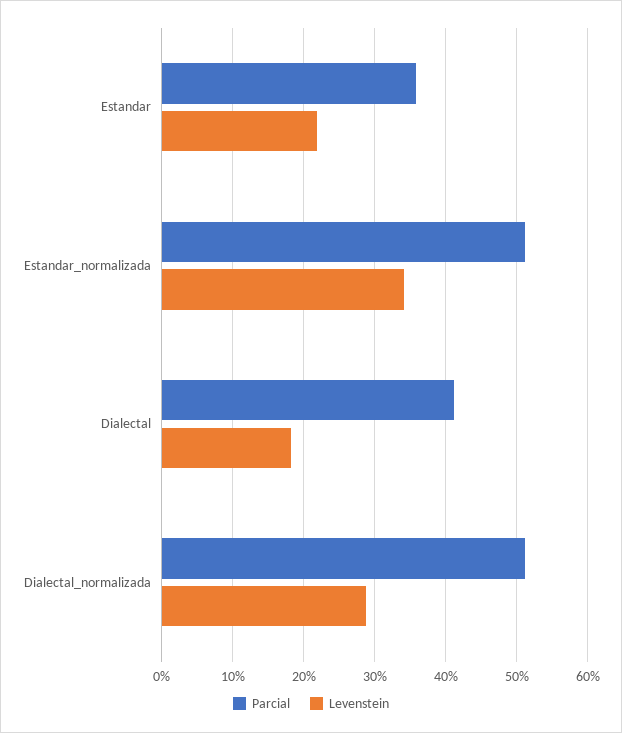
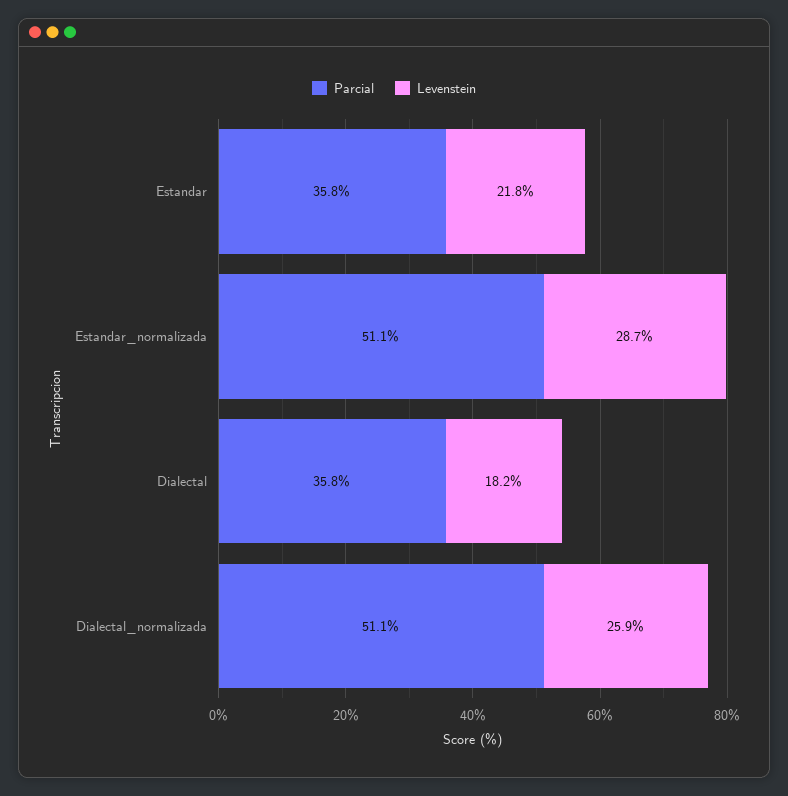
Levenstein, Estandar_normalizada: 34 -> 28.7
Parcial, Dialectal: 41 -> 35.8
Levenstein, Dialectal_normalizada: 29 -> 25.9

